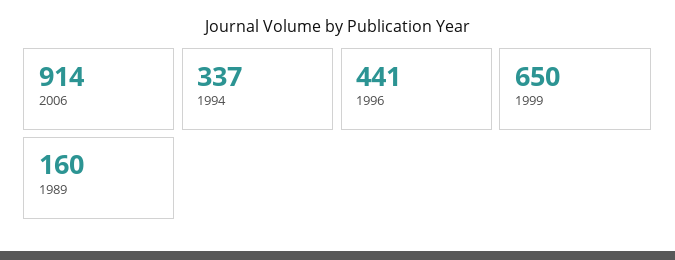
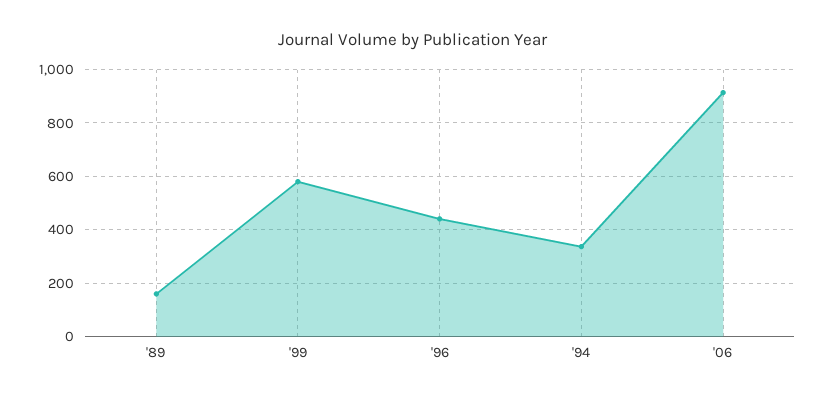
1999: 650 -> 575

